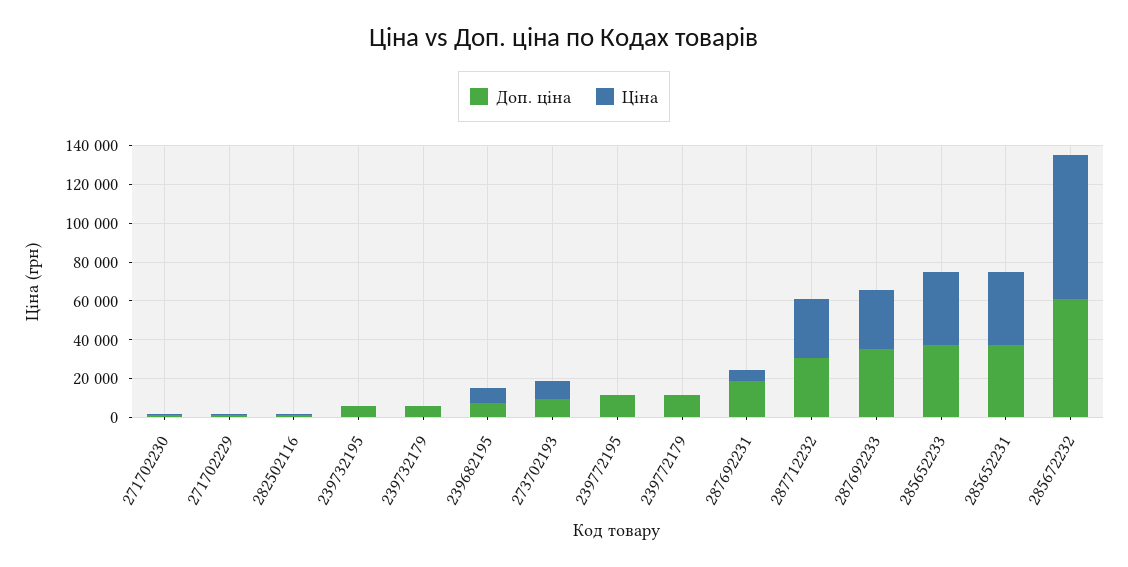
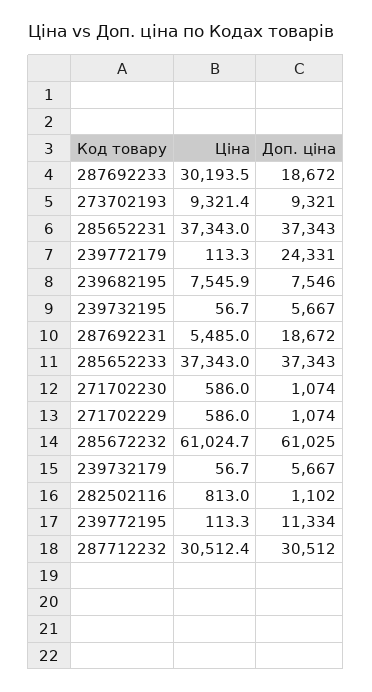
Доп. ціна, 239772179: 10000 -> 24331
Доп. ціна, 287692233: 35000 -> 18672
Ціна, 285672232: 75000 -> 61024.7

